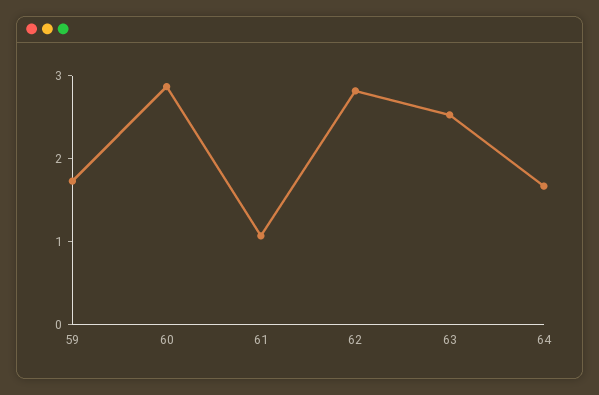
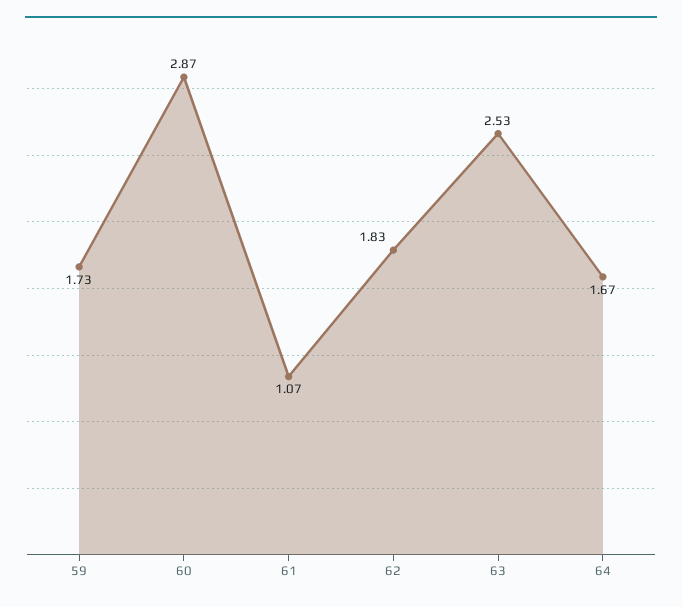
62: 2.8 -> 1.83

